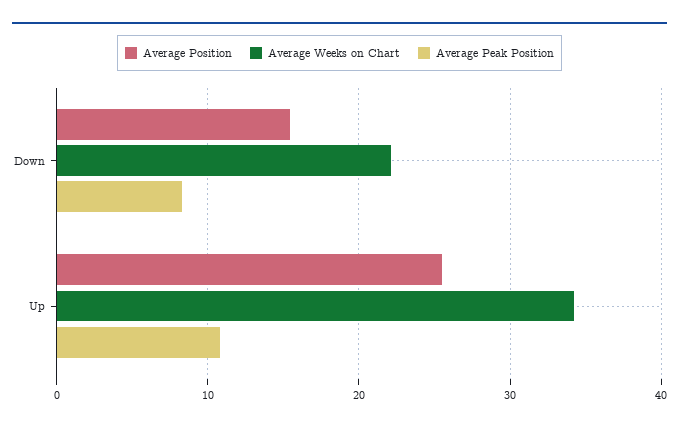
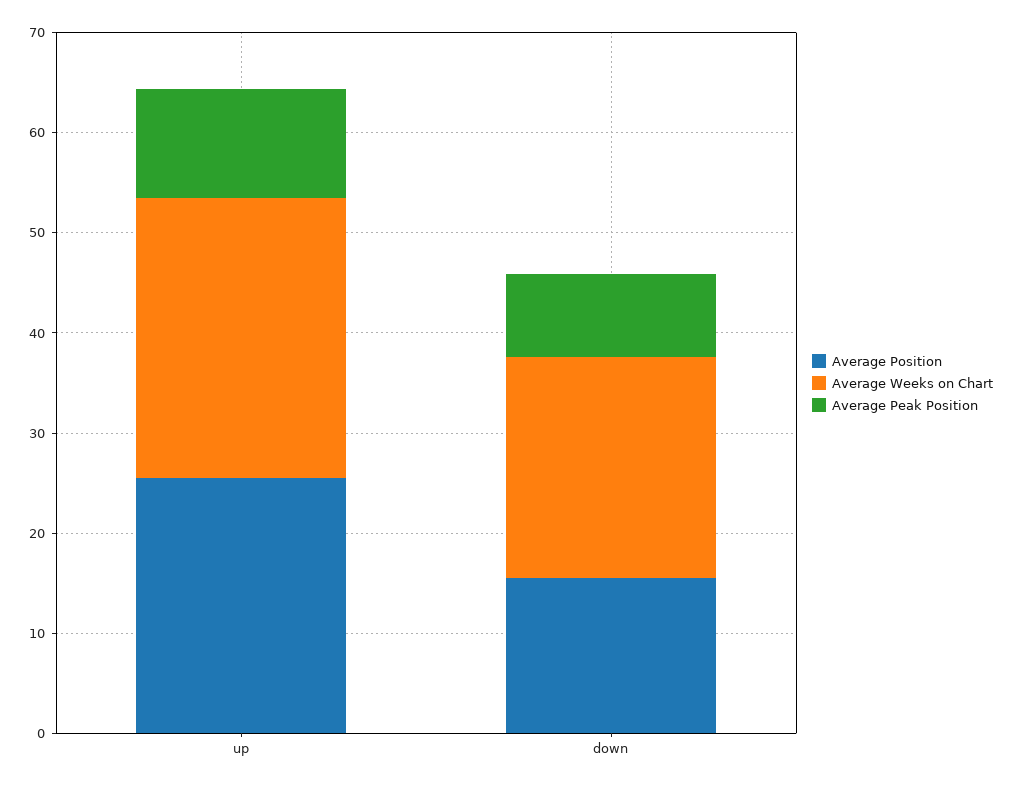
Average Weeks on Chart, Up: 34 -> 28

